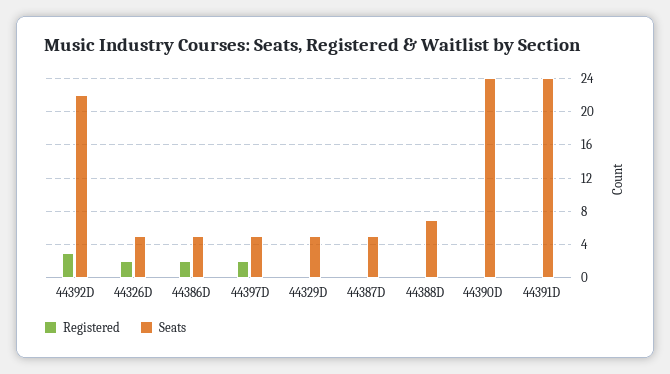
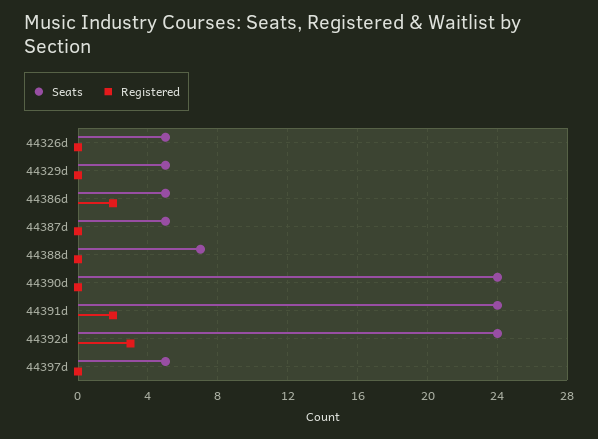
Seats, 44392D: 22 -> 24
Registered, 44326D: 2 -> 0
Registered, 44397D: 2 -> 0
Registered, 44391D: 0 -> 2

